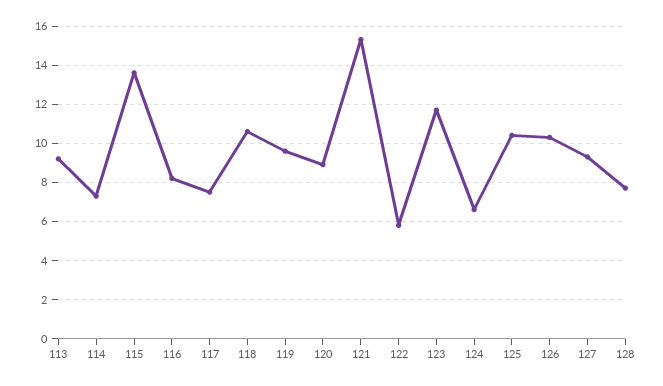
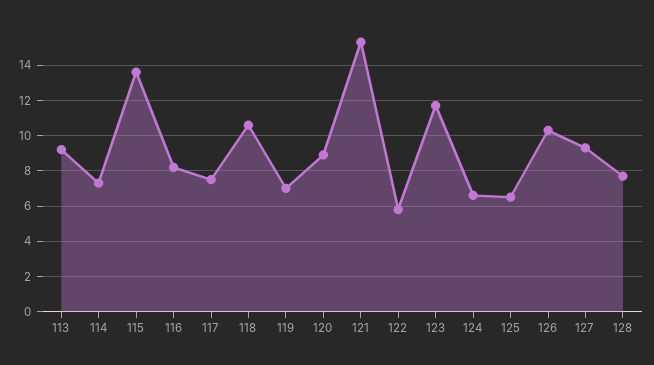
119: 9.5 -> 7
125: 10.5 -> 6.5

